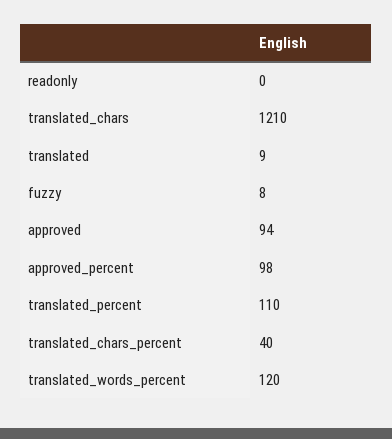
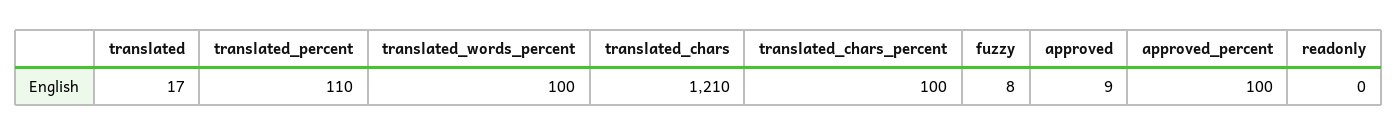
translated: 9 -> 17
approved: 94 -> 9
approved_percent: 98 -> 100
translated_chars_percent: 40 -> 100
translated_words_percent: 120 -> 100

